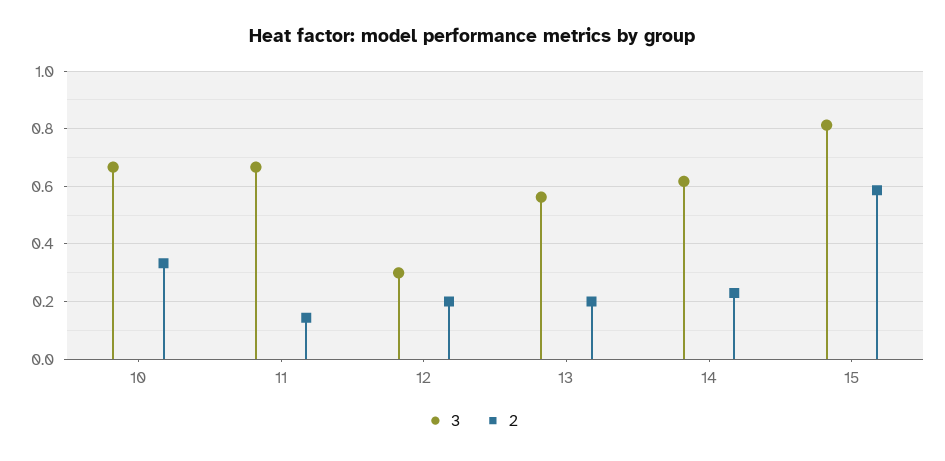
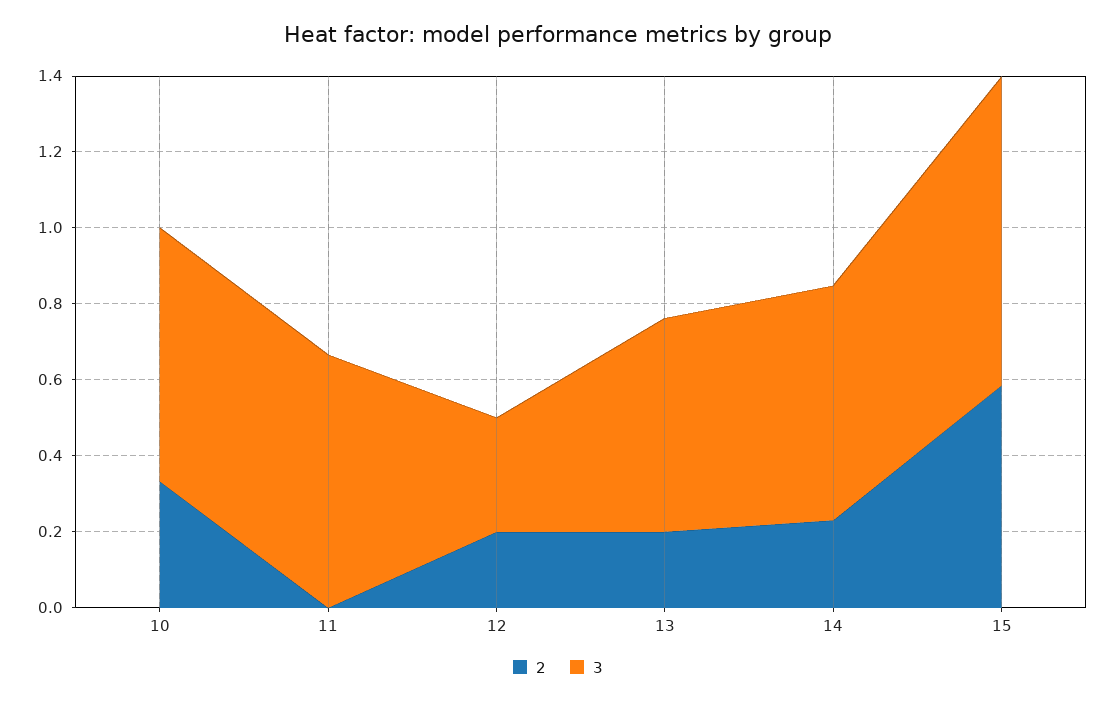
2, 11: 0.15 -> 0

